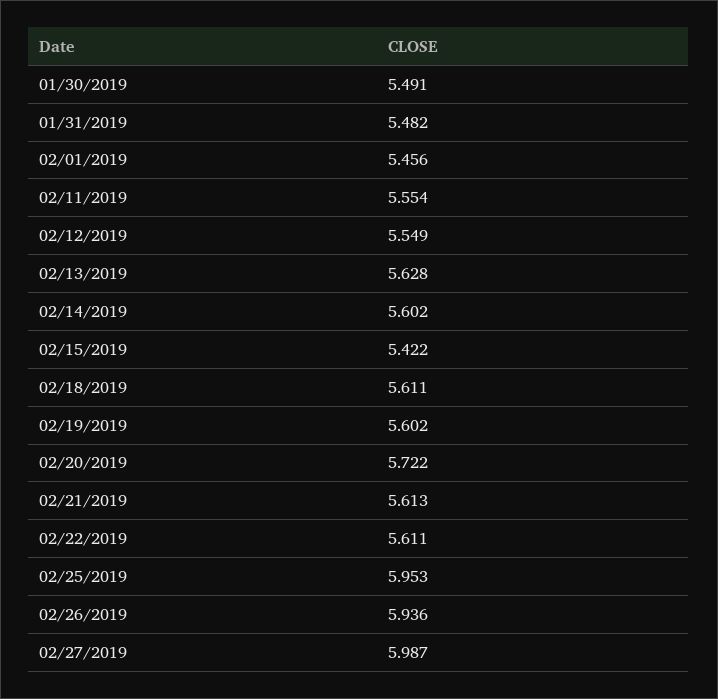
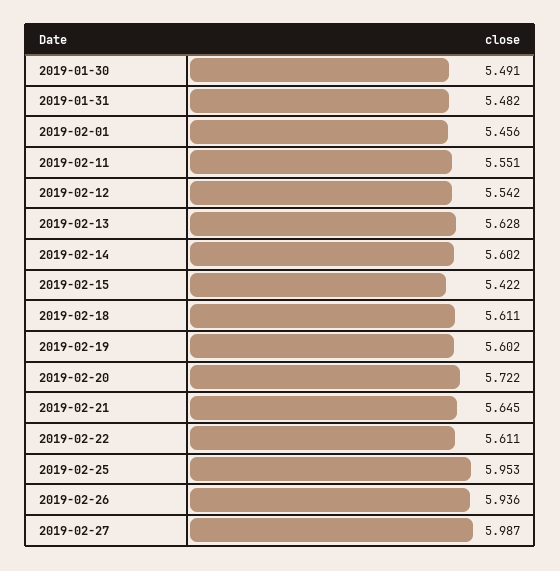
02/11/2019: 5.554 -> 5.551
02/12/2019: 5.549 -> 5.542
02/21/2019: 5.613 -> 5.645

